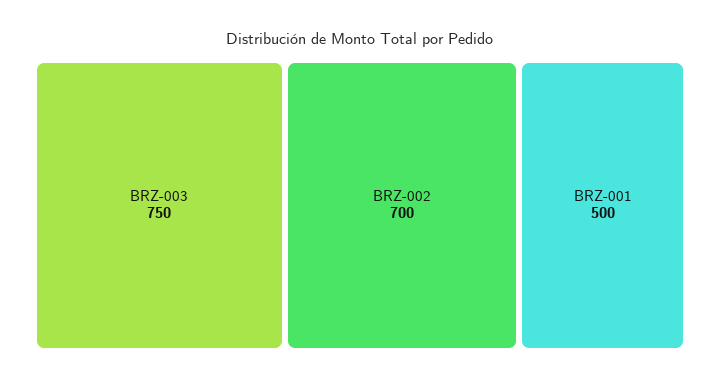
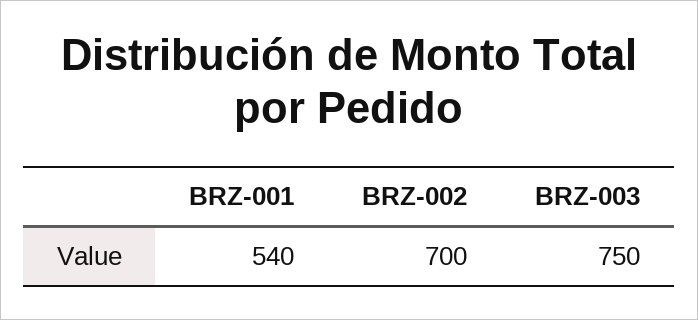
BRZ-001: 500 -> 540

